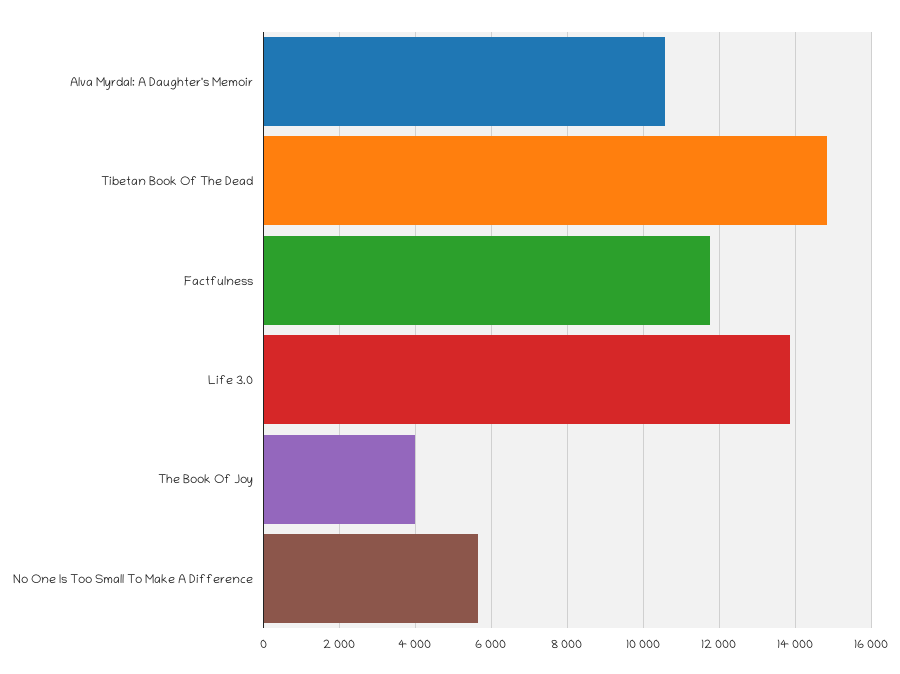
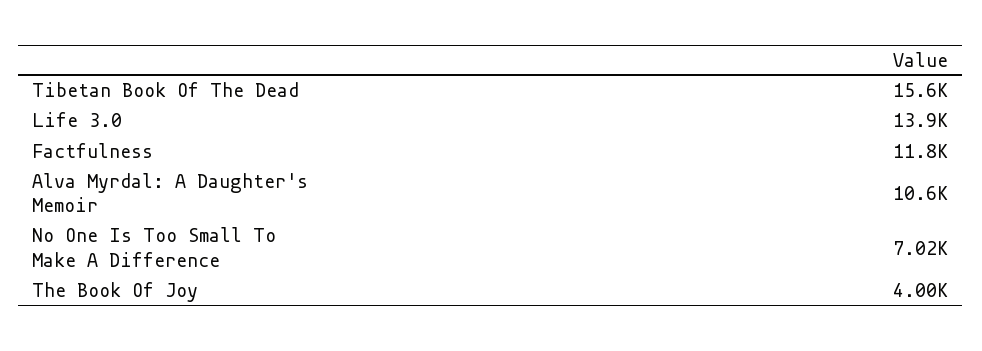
Tibetan Book Of The Dead: 14800 -> 15600
No One Is Too Small To Make A Difference: 5600 -> 7020

